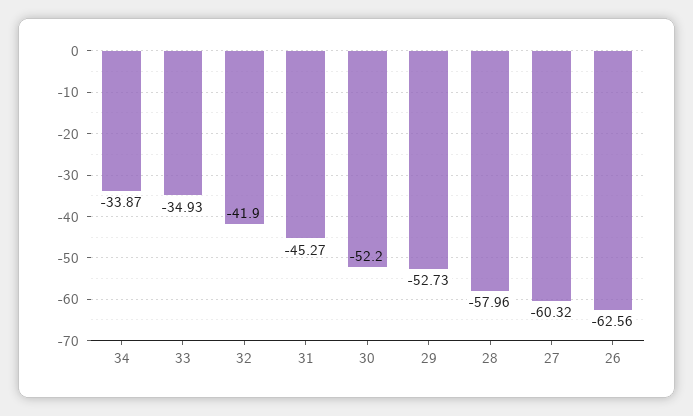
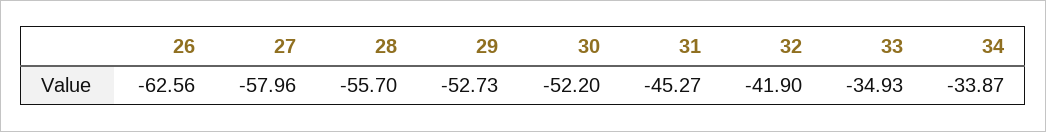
28: -57.96 -> -55.7
27: -60.32 -> -57.96

